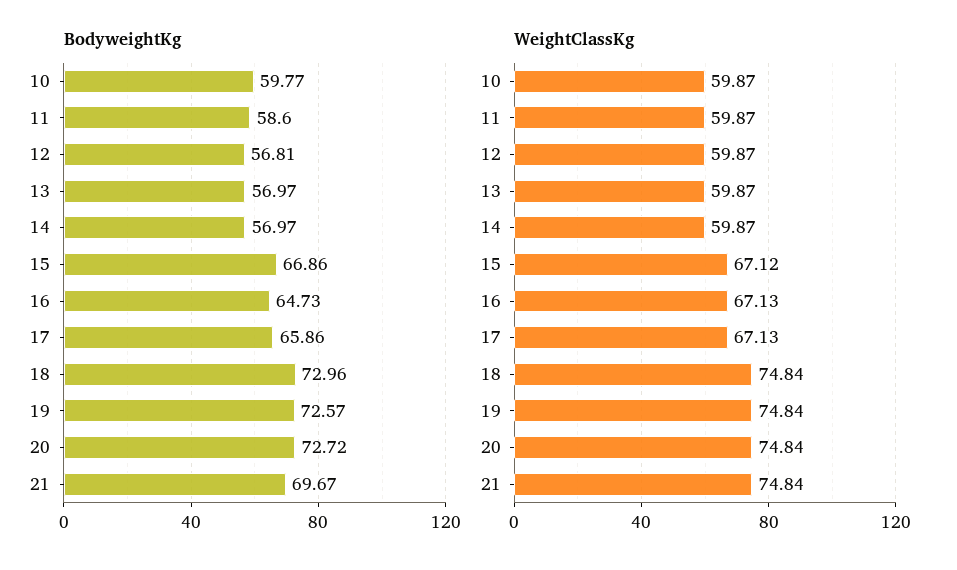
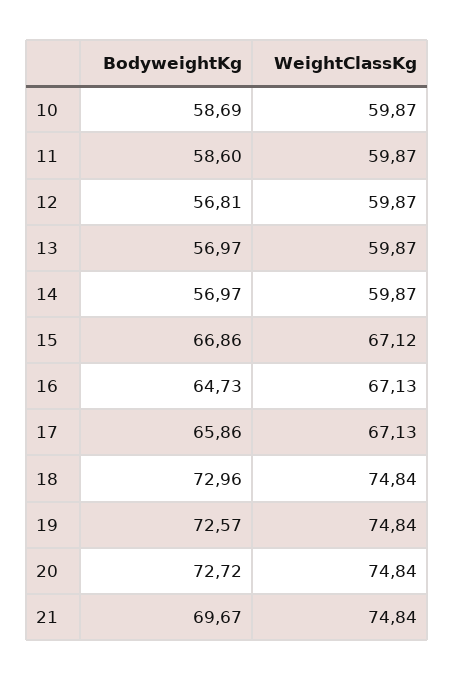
BodyweightKg, 10: 59.77 -> 58.69

